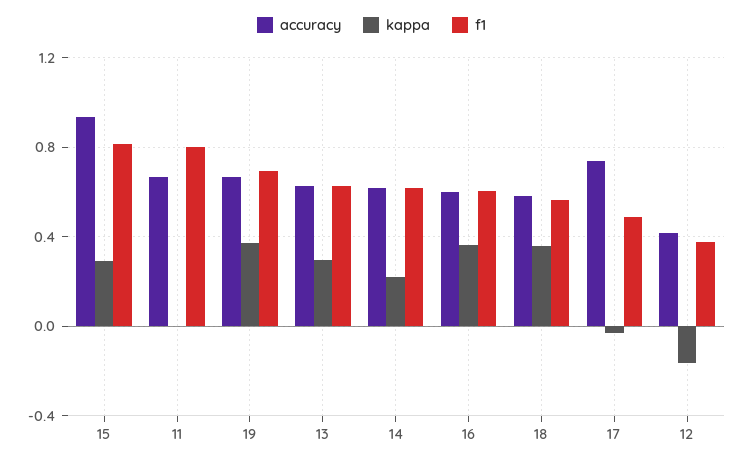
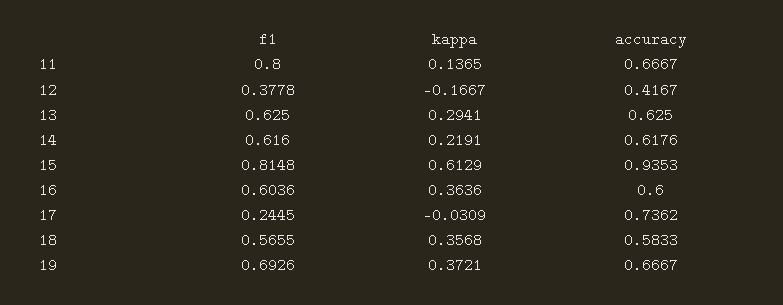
kappa, 15: 0.3 -> 0.6129
kappa, 11: 0 -> 0.1365
f1, 17: 0.5 -> 0.2445

